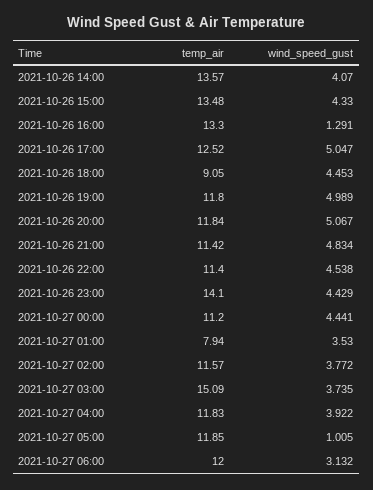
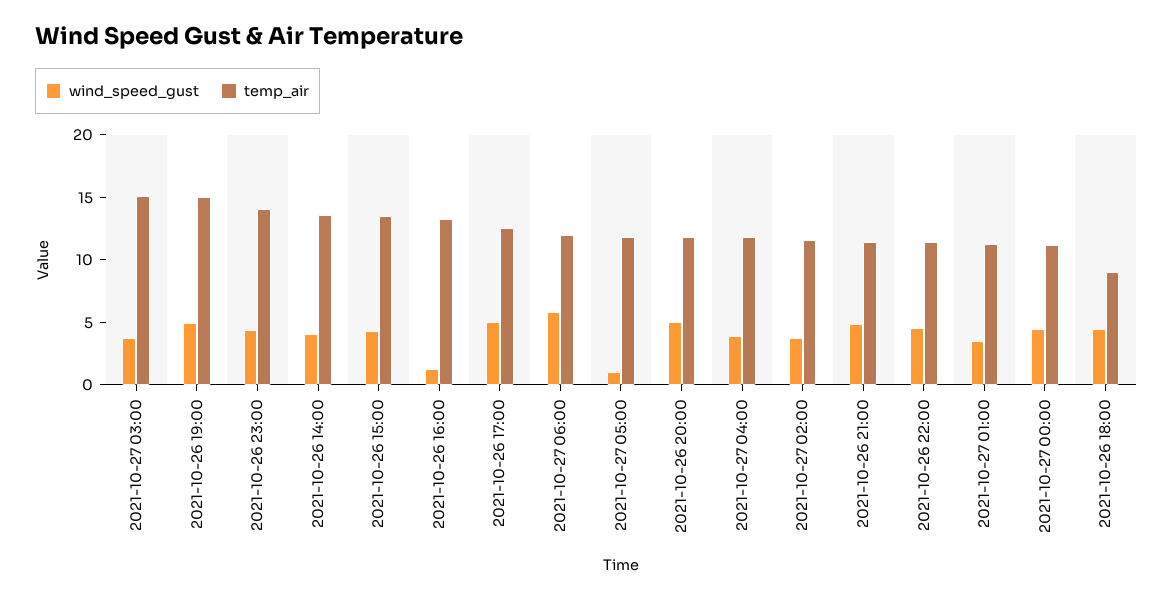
temp_air, 2021-10-26 19:00: 11.8 -> 15
temp_air, 2021-10-27 01:00: 7.94 -> 11
wind_speed_gust, 2021-10-27 06:00: 3.132 -> 6

